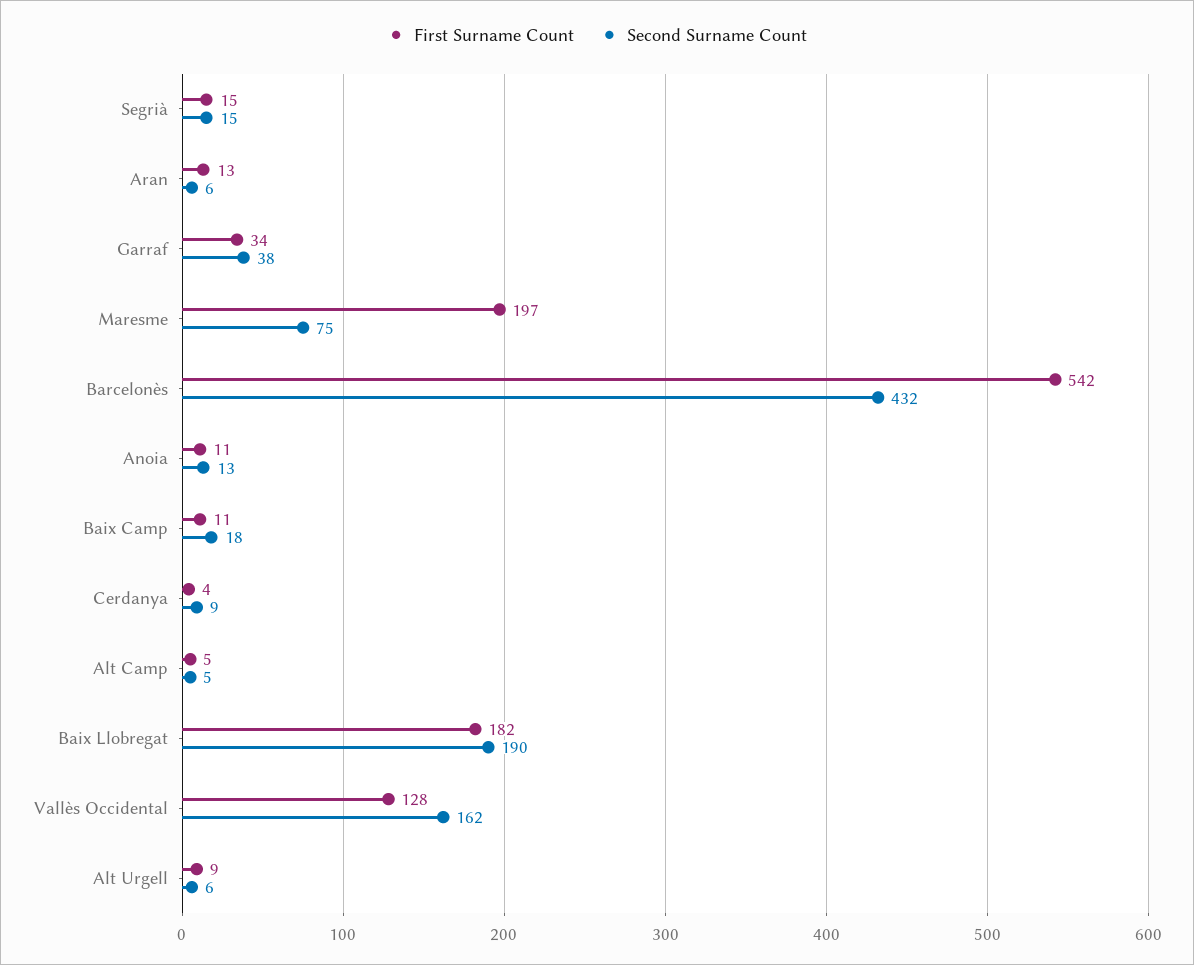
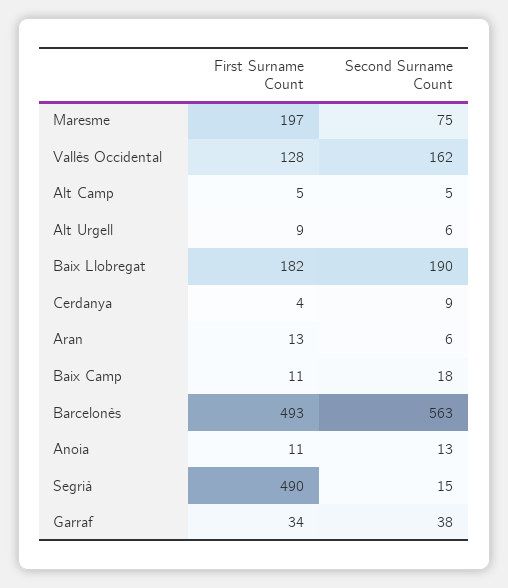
First Surname Count, Segrià: 15 -> 490
First Surname Count, Barcelonès: 542 -> 493
Second Surname Count, Barcelonès: 432 -> 563

